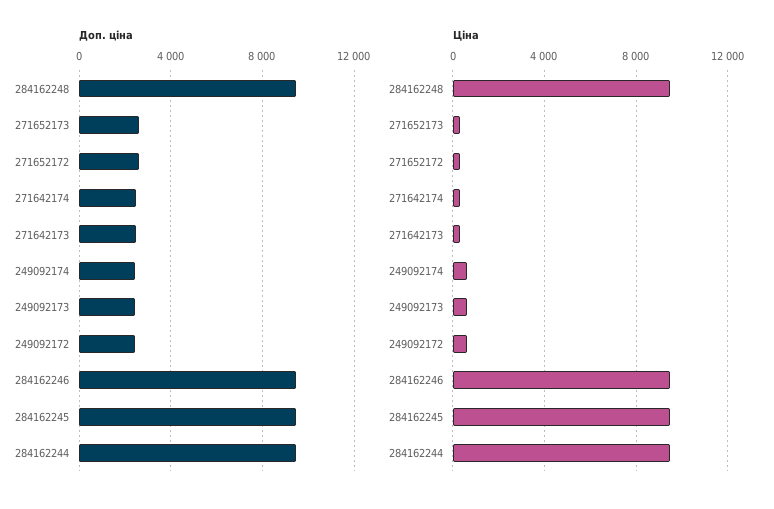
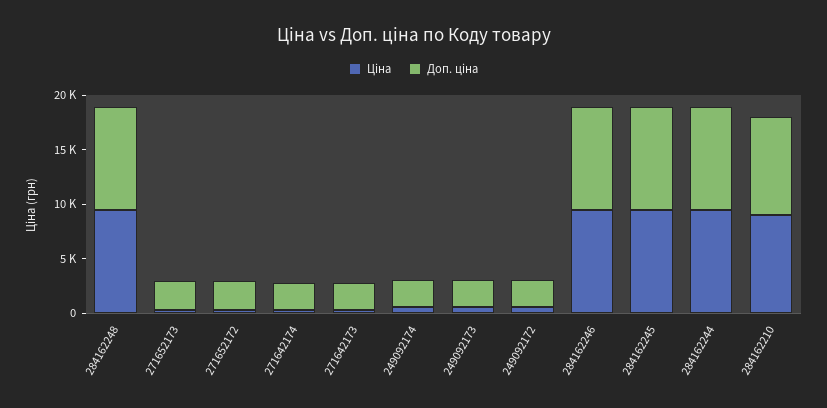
Ціна, 284162210: none -> 9000
Доп. ціна, 284162210: none -> 9000

